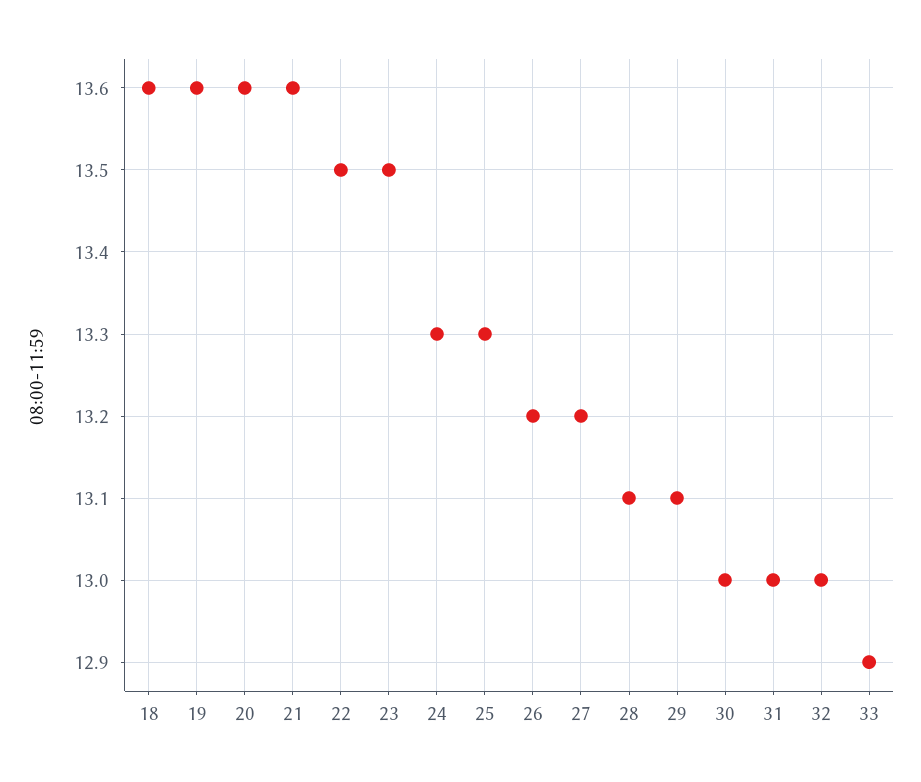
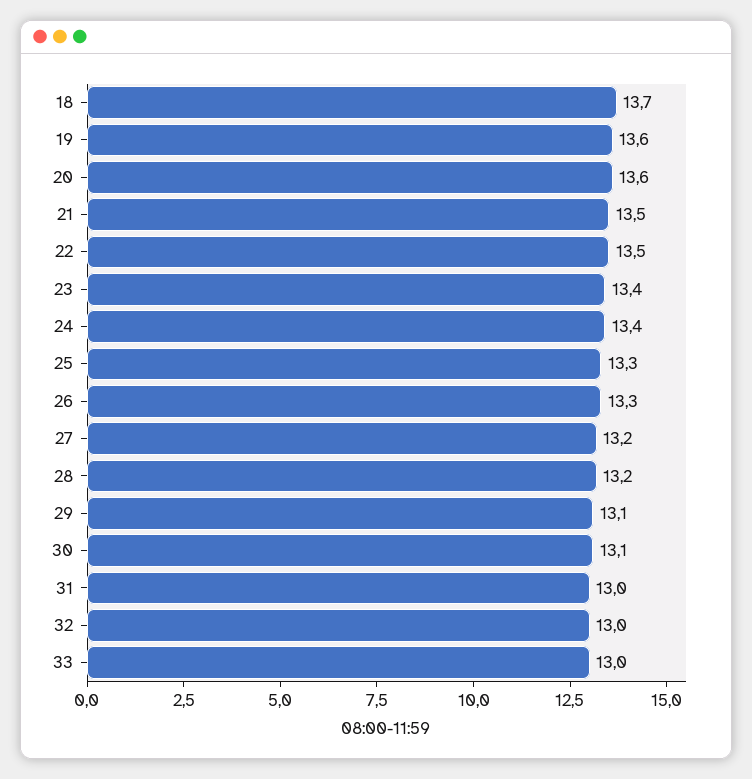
18: 13.6 -> 13.7
21: 13.6 -> 13.5
23: 13.5 -> 13.4
24: 13.3 -> 13.4
26: 13.2 -> 13.3
28: 13.1 -> 13.2
30: 13 -> 13.1
33: 12.9 -> 13

